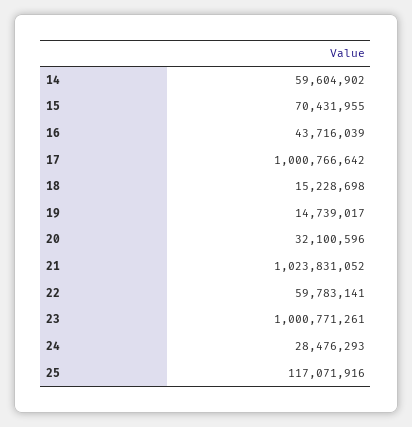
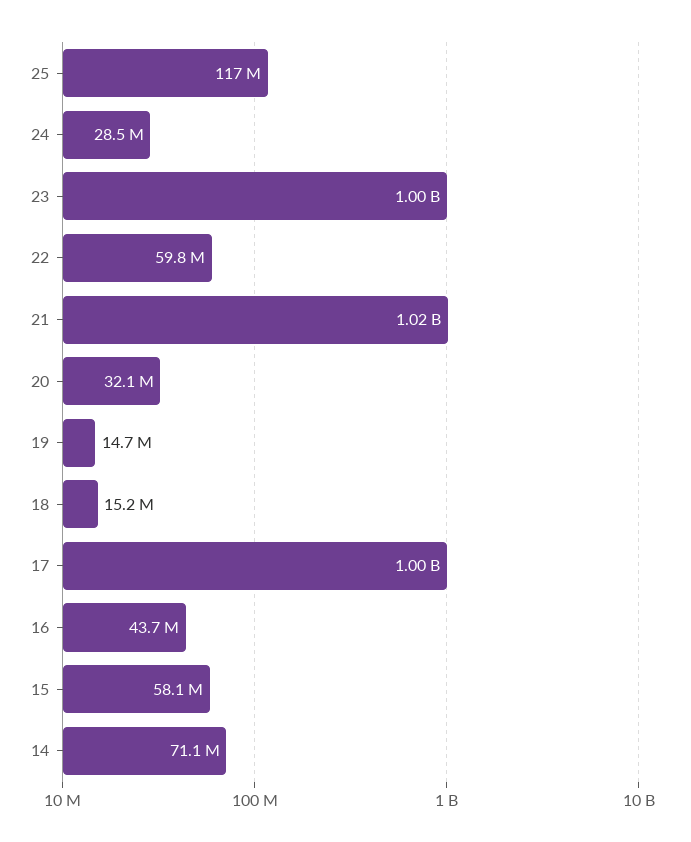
14: 59604902 -> 71100000
15: 70431955 -> 58100000

